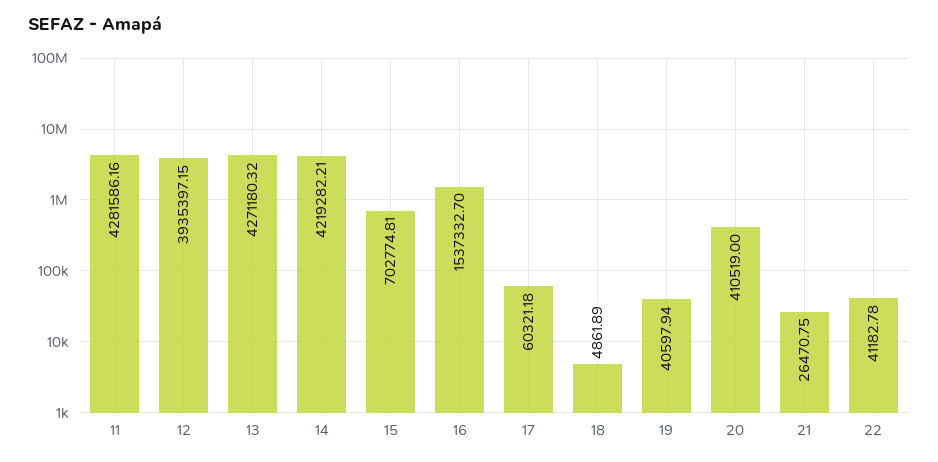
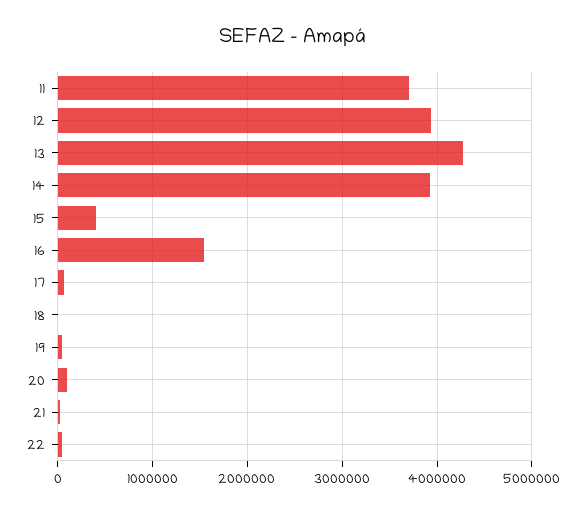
11: 4281586.16 -> 3700000
14: 4219282.21 -> 3900000
15: 702774.81 -> 400000
20: 410519 -> 100000

